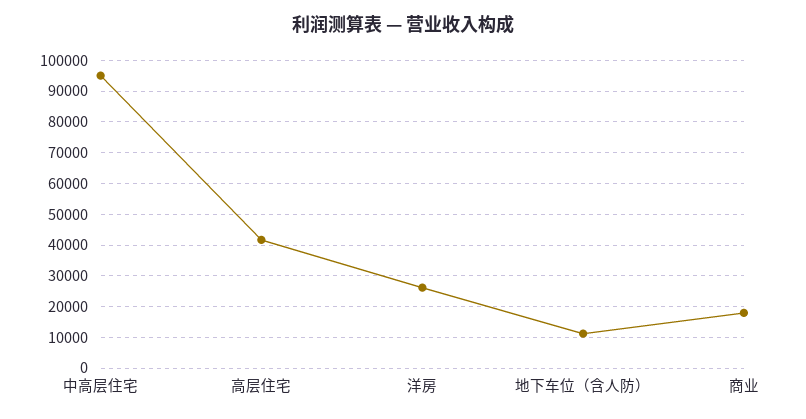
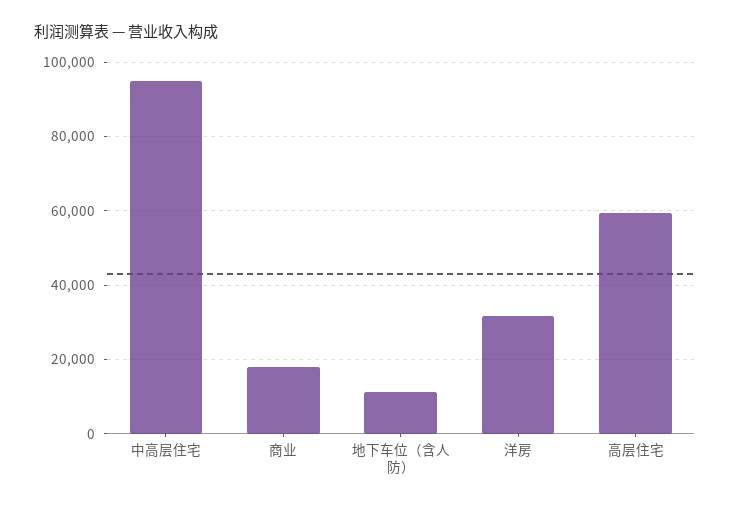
高层住宅: 42000 -> 60000
洋房: 26000 -> 32000

